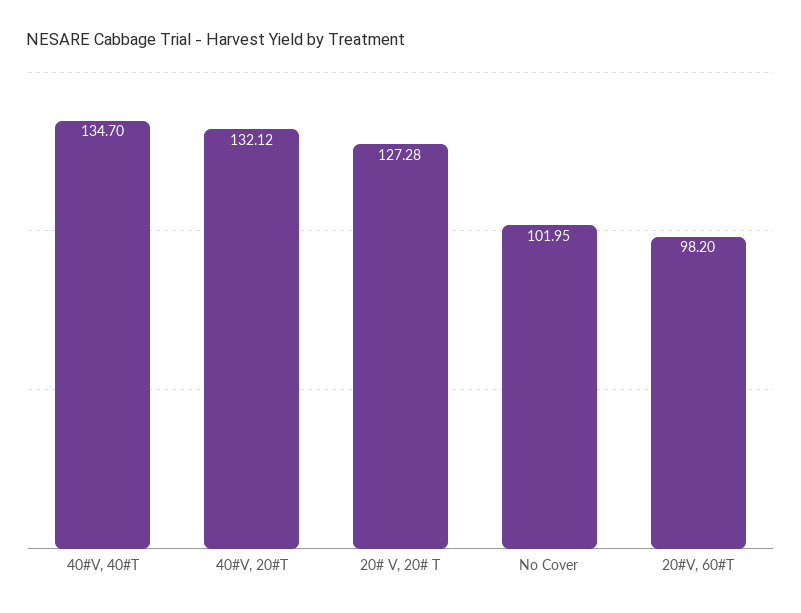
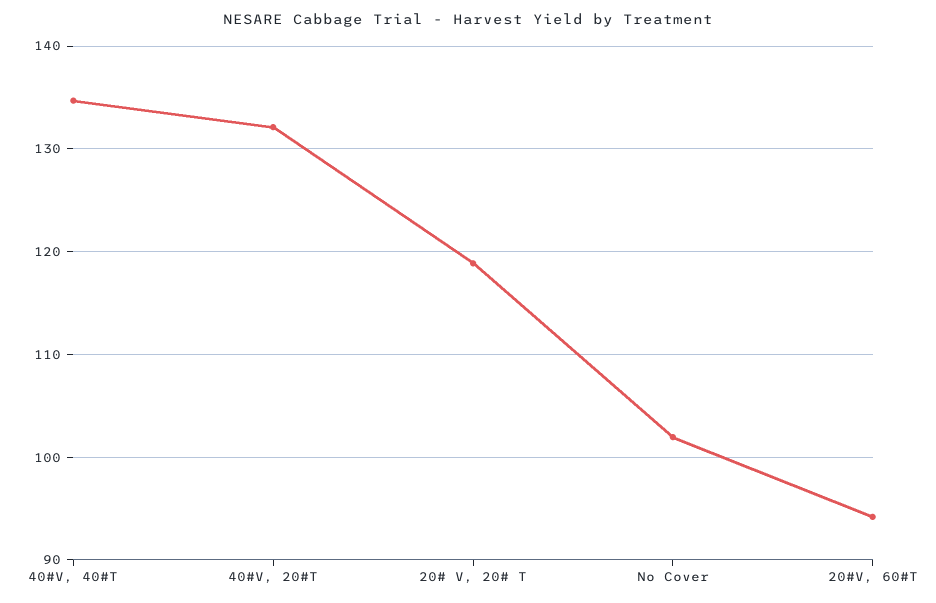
20# V, 20# T: 127.28 -> 119
20#V, 60#T: 98.2 -> 94

